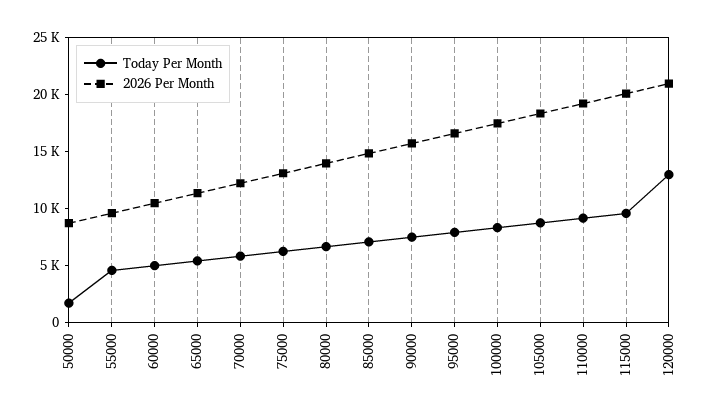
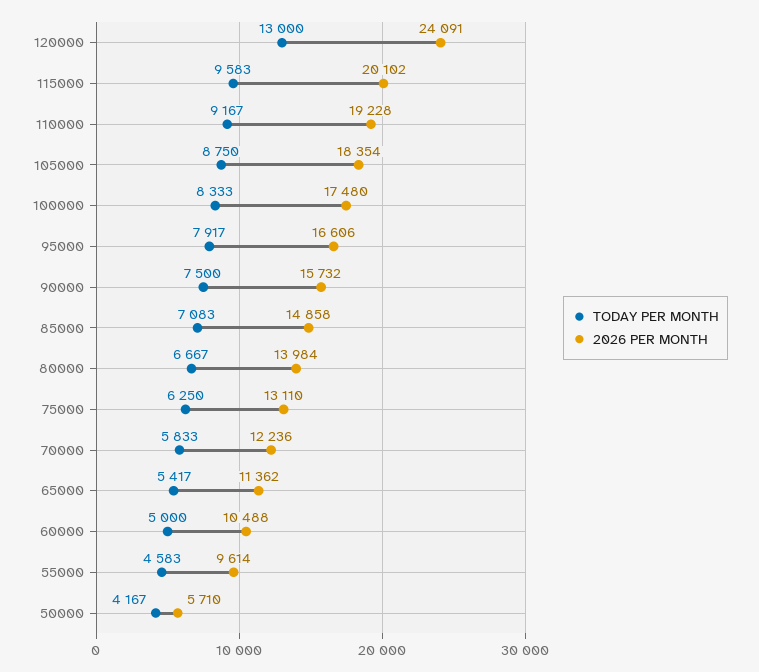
Today Per Month, 50000: 2000 -> 4167
2026 Per Month, 50000: 9000 -> 5710
2026 Per Month, 120000: 21000 -> 24091

